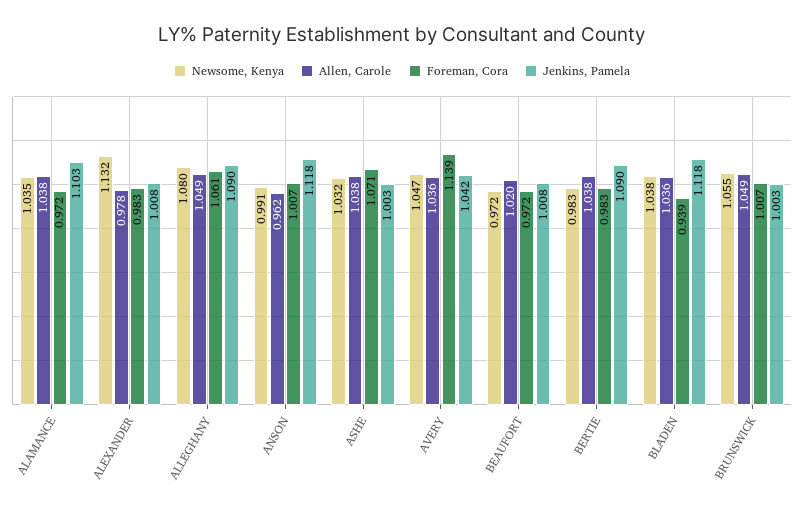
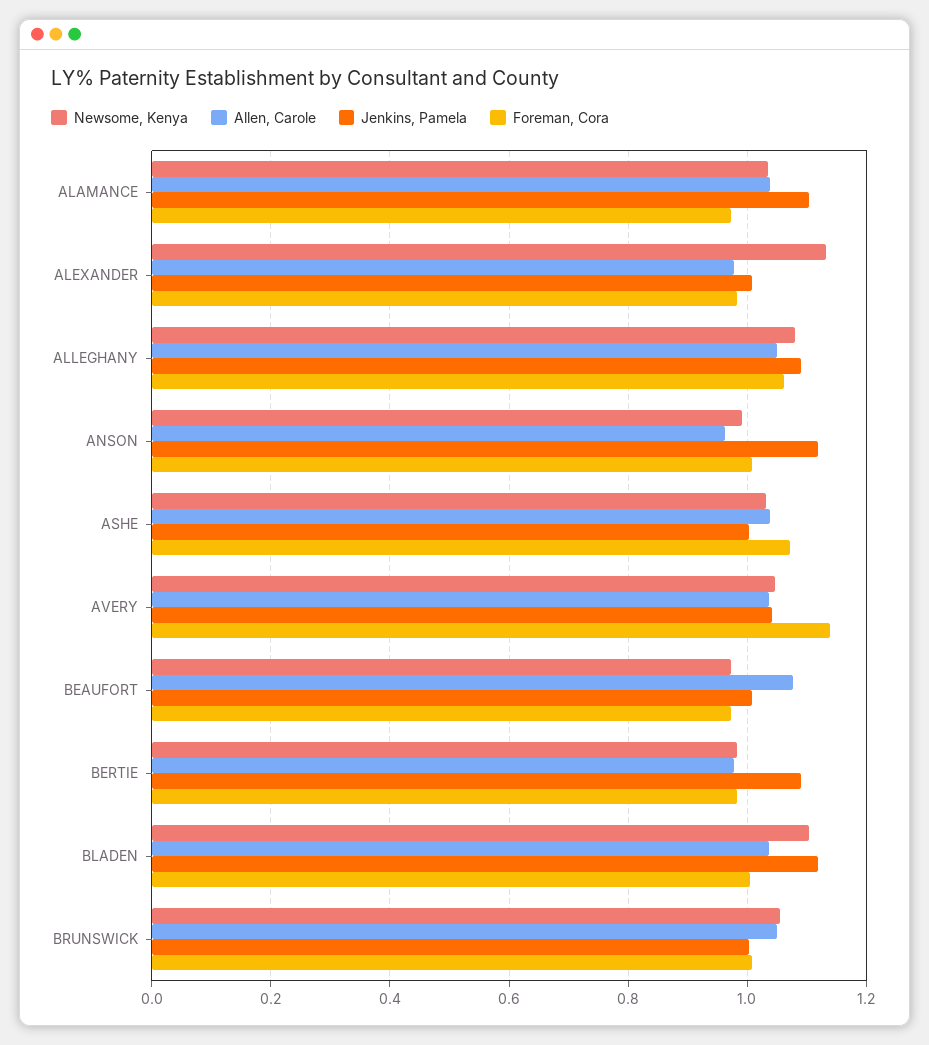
Allen, Carole, BEAUFORT: 1.02 -> 1.08
Allen, Carole, BERTIE: 1.038 -> 0.98
Newsome, Kenya, BLADEN: 1.038 -> 1.1
Foreman, Cora, BLADEN: 0.939 -> 1

